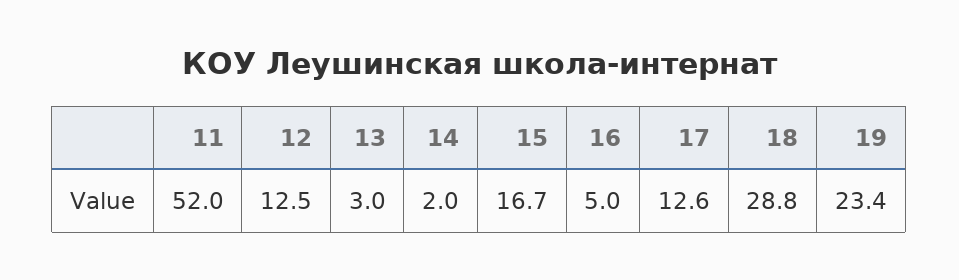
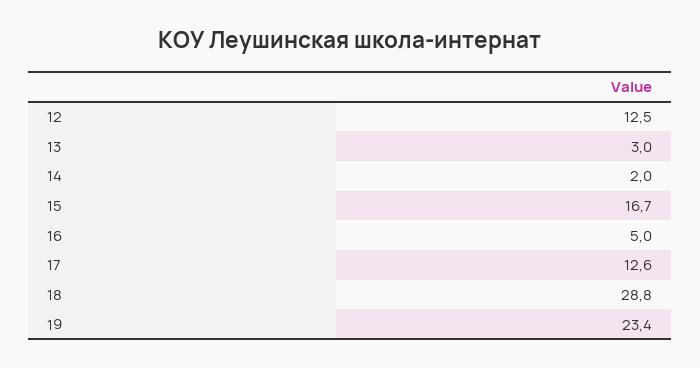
11: 52 -> none

